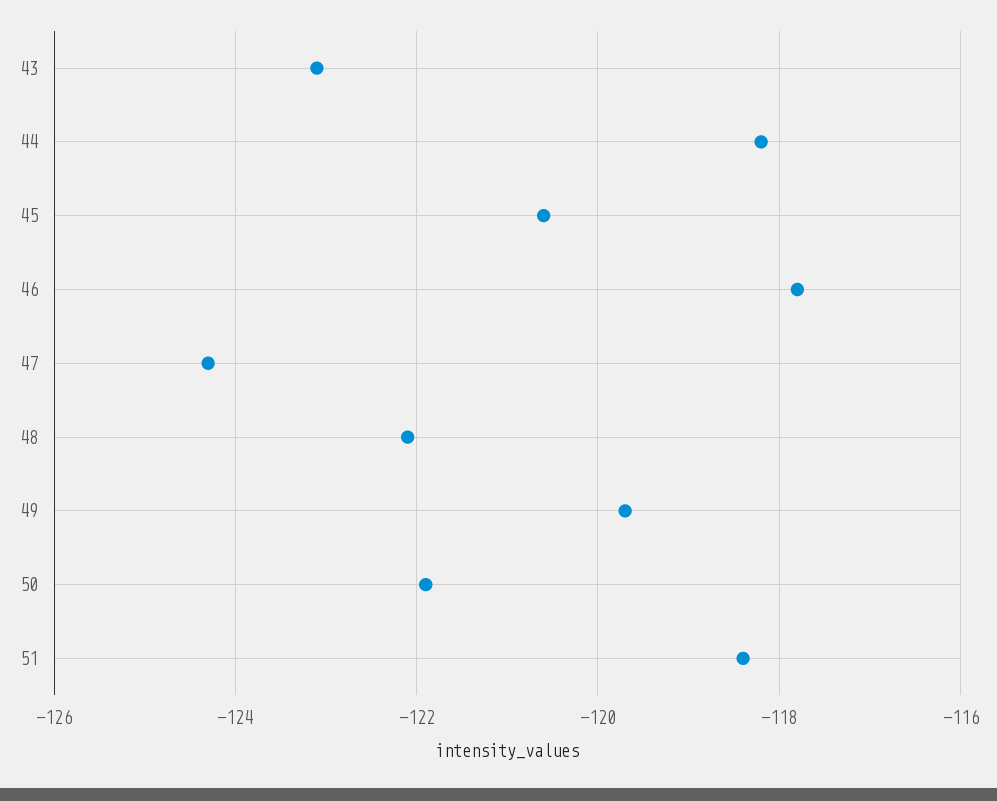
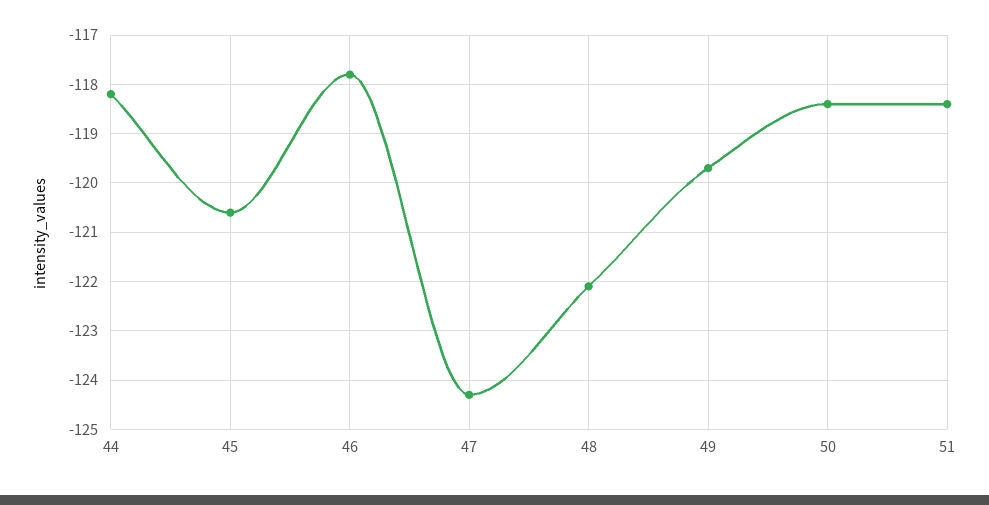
43: -123 -> none
50: -122 -> -118.5

